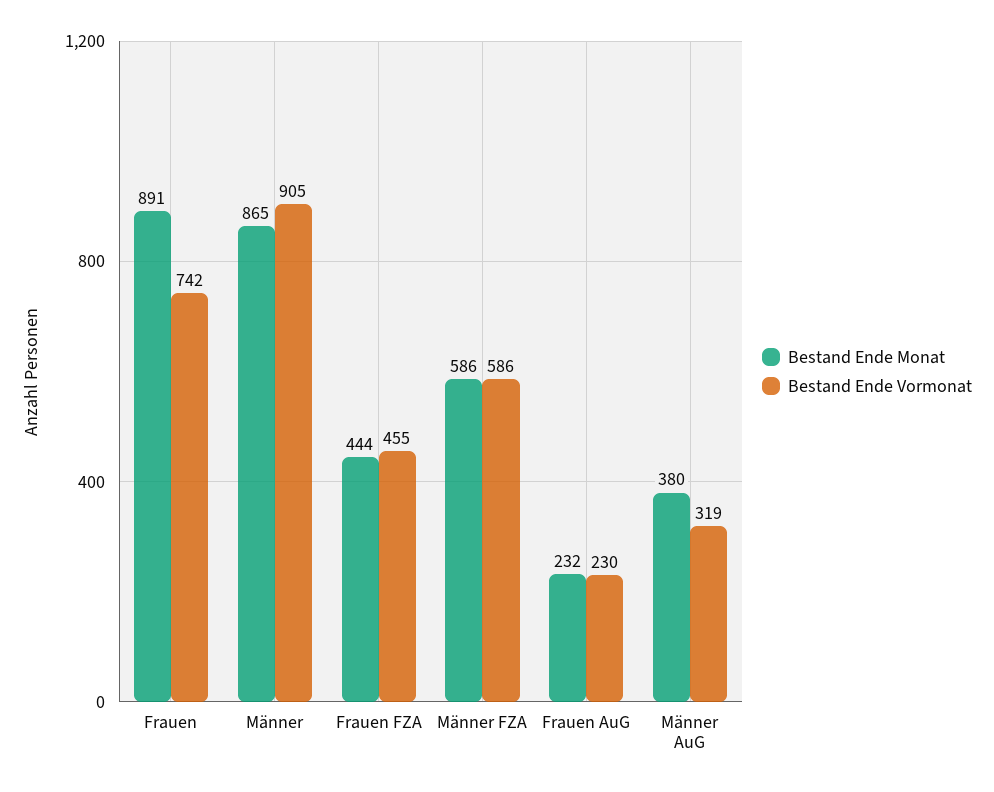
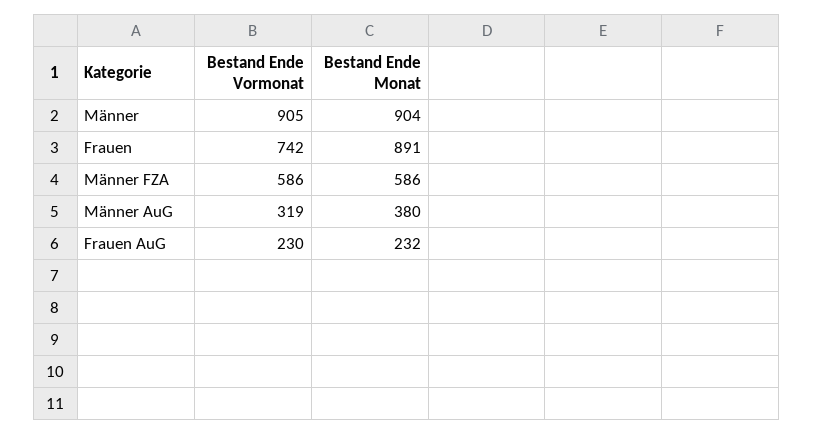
Bestand Ende Monat, Männer: 865 -> 904
Bestand Ende Monat, Frauen FZA: 444 -> none
Bestand Ende Vormonat, Frauen FZA: 455 -> none

